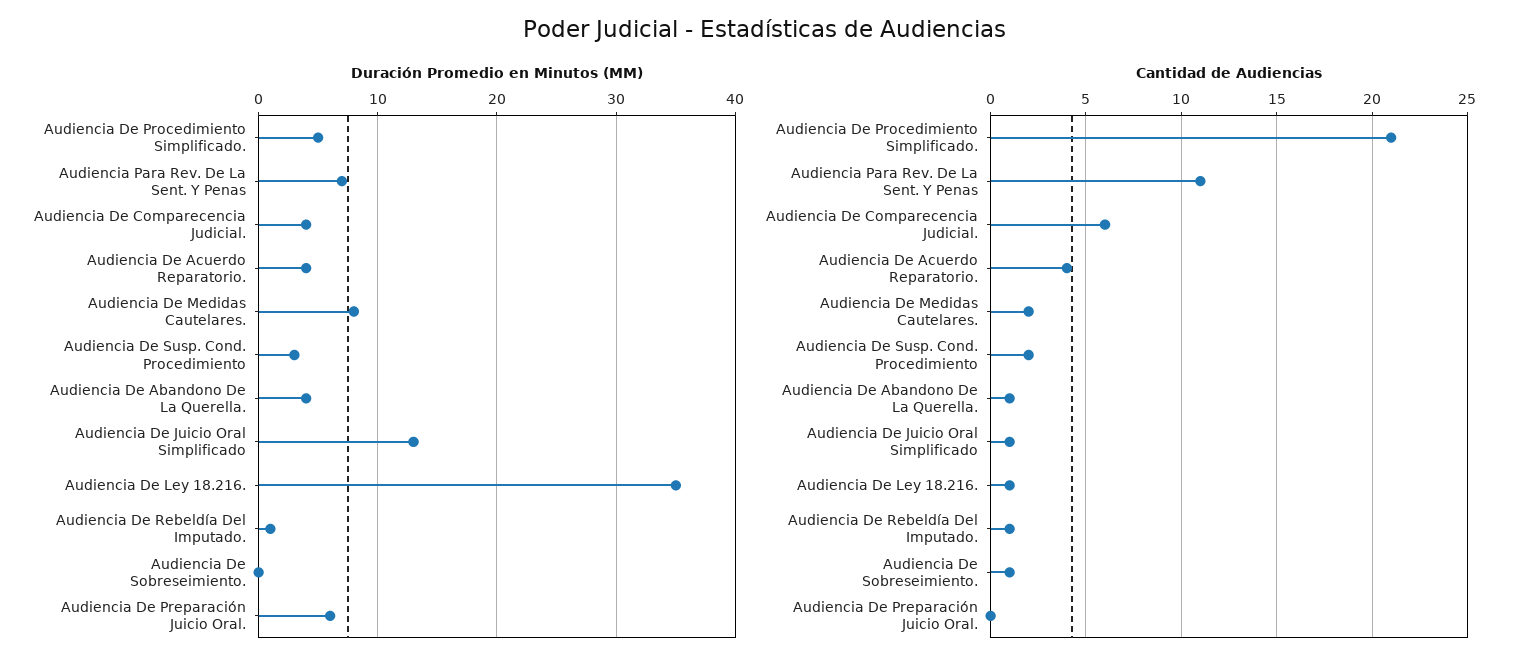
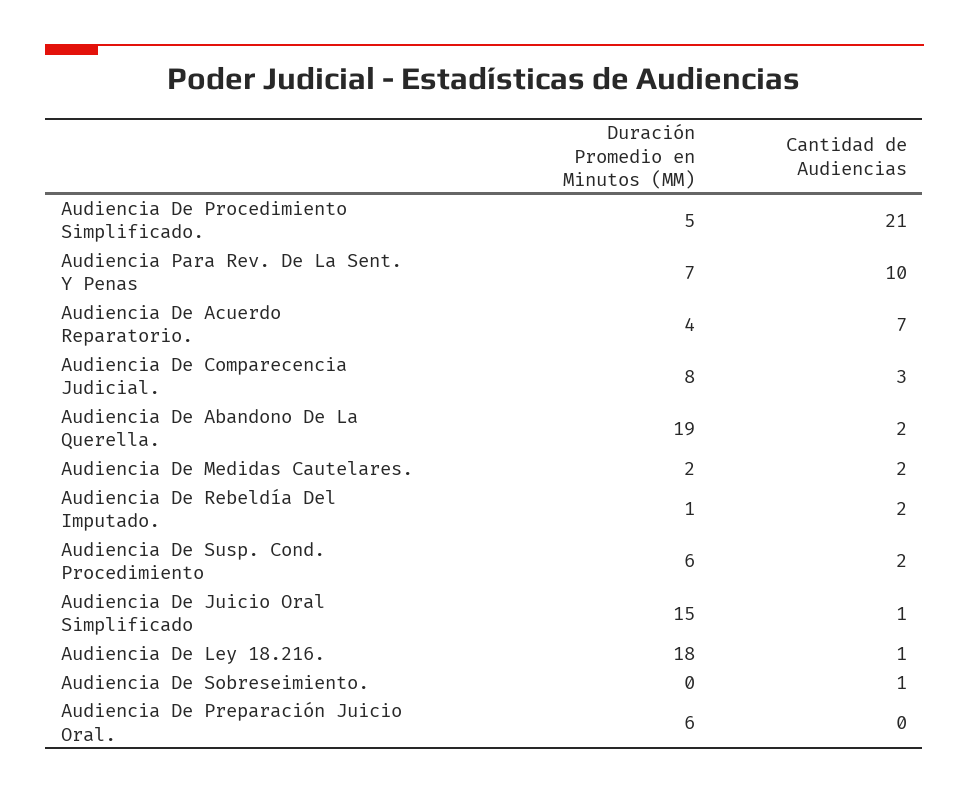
Duración Promedio en Minutos (MM), Audiencia De Comparecencia Judicial.: 4 -> 8
Duración Promedio en Minutos (MM), Audiencia De Medidas Cautelares.: 8 -> 2
Duración Promedio en Minutos (MM), Audiencia De Susp. Cond. Procedimiento: 3 -> 6
Duración Promedio en Minutos (MM), Audiencia De Abandono De La Querella.: 4 -> 19
Duración Promedio en Minutos (MM), Audiencia De Juicio Oral Simplificado: 13 -> 15
Duración Promedio en Minutos (MM), Audiencia De Ley 18.216.: 35 -> 18
Cantidad de Audiencias, Audiencia Para Rev. De La Sent. Y Penas: 11 -> 10
Cantidad de Audiencias, Audiencia De Comparecencia Judicial.: 6 -> 3
Cantidad de Audiencias, Audiencia De Acuerdo Reparatorio.: 4 -> 7
Cantidad de Audiencias, Audiencia De Abandono De La Querella.: 1 -> 2
Cantidad de Audiencias, Audiencia De Rebeldía Del Imputado.: 1 -> 2

